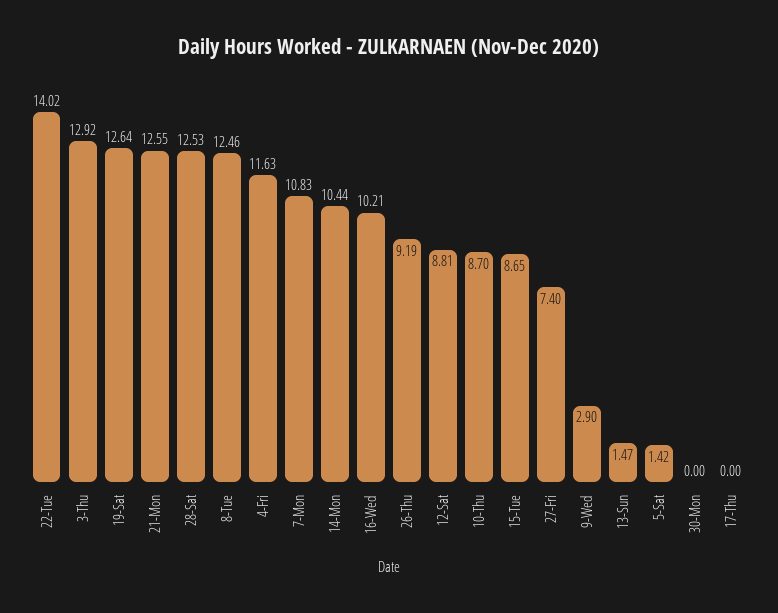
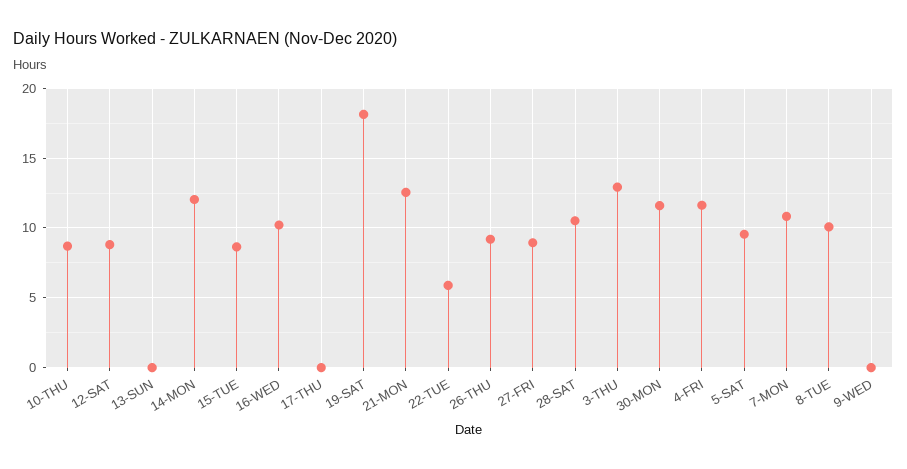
22-Tue: 14.02 -> 6
19-Sat: 12.64 -> 18
28-Sat: 12.53 -> 10.5
8-Tue: 12.46 -> 10
14-Mon: 10.44 -> 12
27-Fri: 7.4 -> 9
9-Wed: 2.9 -> 0
13-Sun: 1.47 -> 0
5-Sat: 1.42 -> 9.5
30-Mon: 0 -> 11.5

